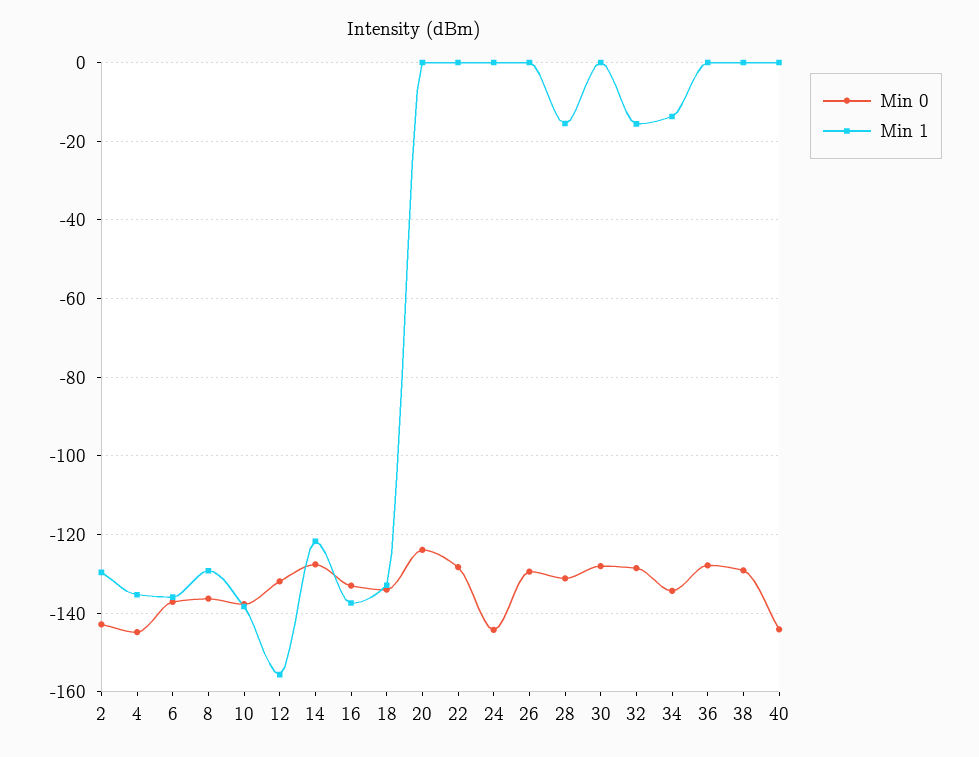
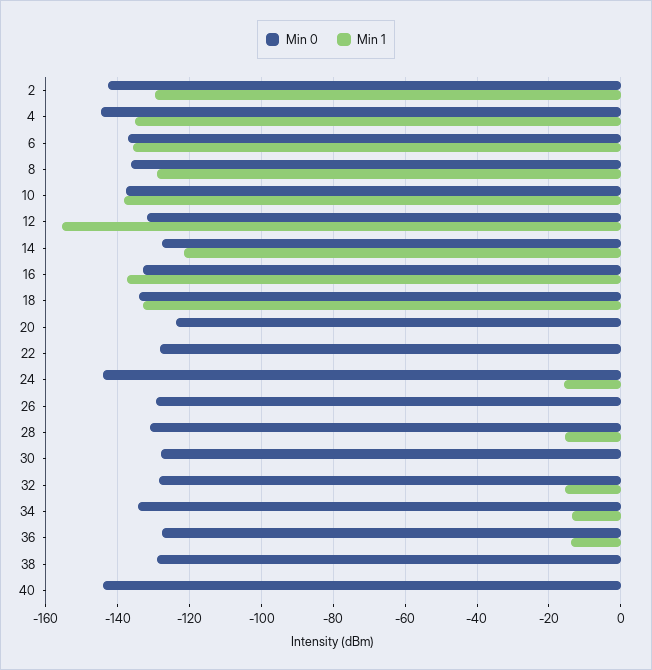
Min 1, 24: 0 -> -16
Min 1, 36: 0 -> -14

